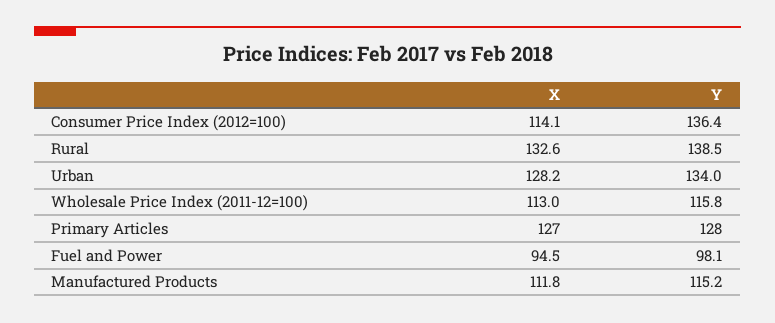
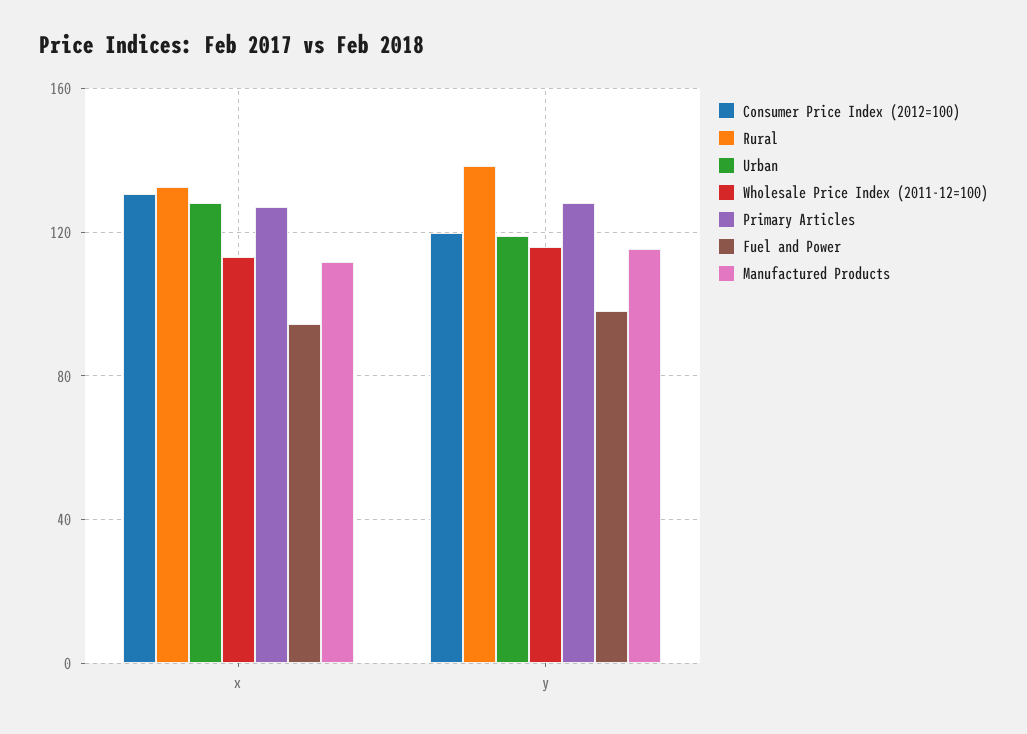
Consumer Price Index (2012=100), X: 114.1 -> 130
Consumer Price Index (2012=100), Y: 136.4 -> 120
Urban, Y: 134 -> 120

